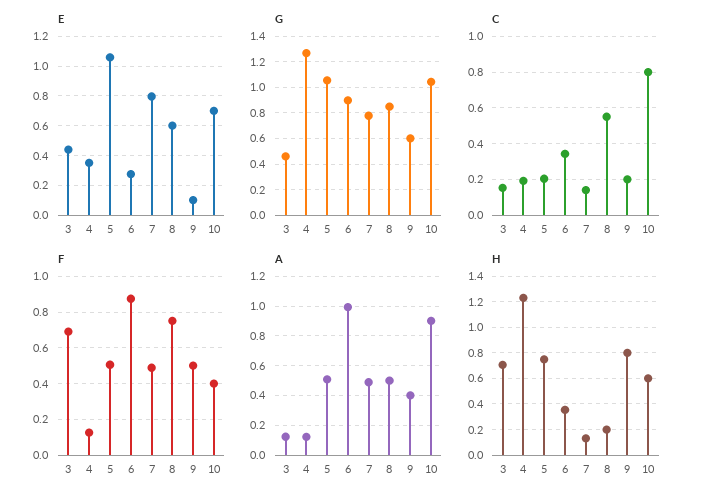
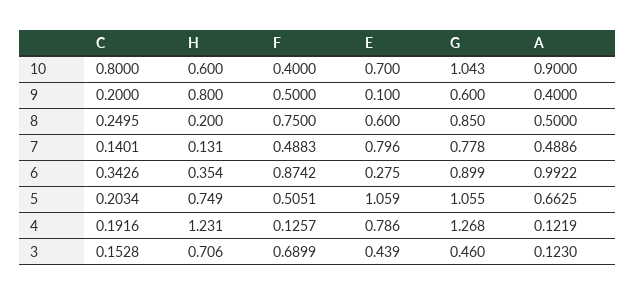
E, 4: 0.35 -> 0.786
C, 8: 0.55 -> 0.2495
A, 5: 0.5 -> 0.6625

